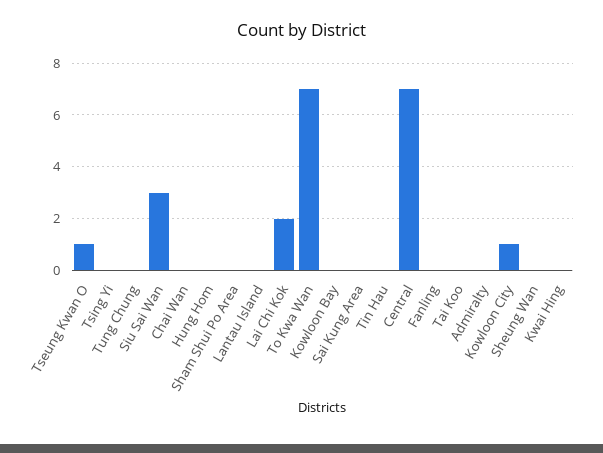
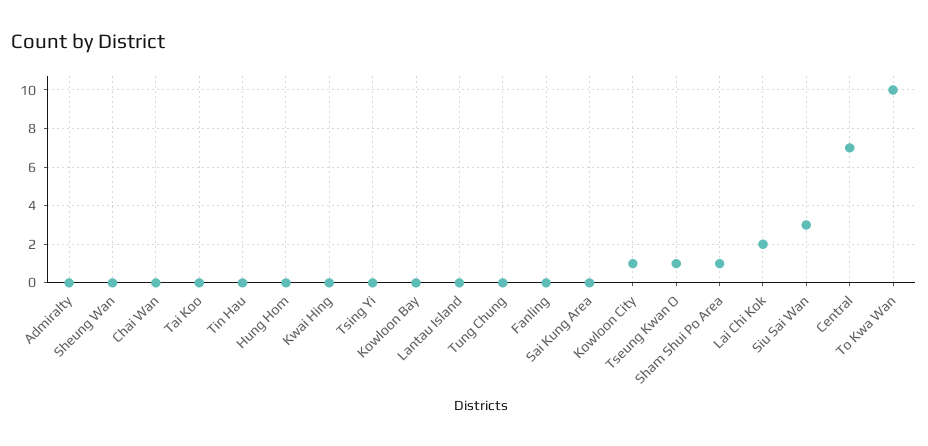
Sham Shui Po Area: 0 -> 1
To Kwa Wan: 7 -> 10

